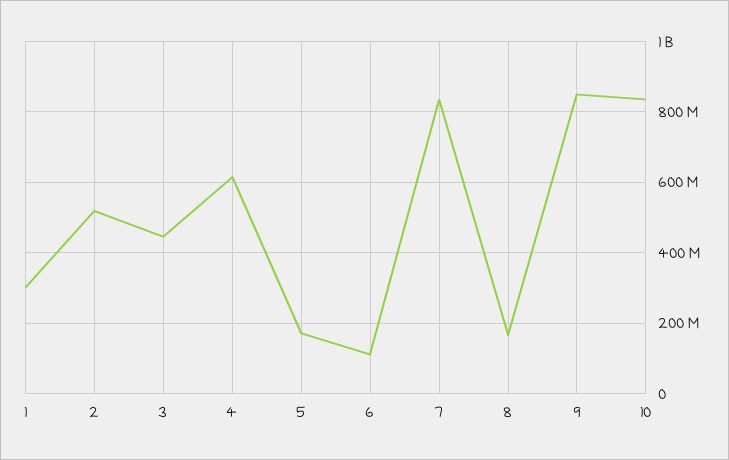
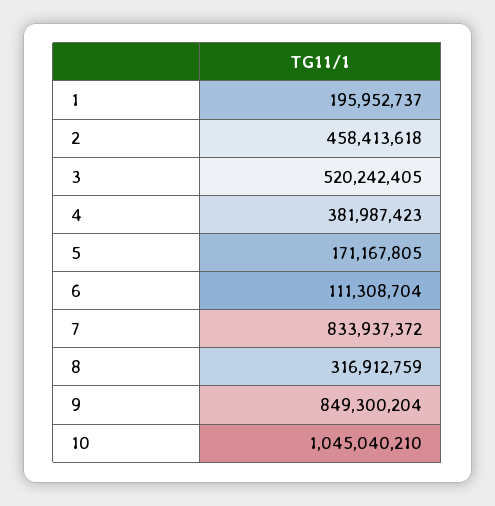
1: 300000000 -> 195952737
2: 520000000 -> 458413618
3: 440000000 -> 520242405
4: 620000000 -> 381987423
8: 160000000 -> 316912759
10: 840000000 -> 1045040210

